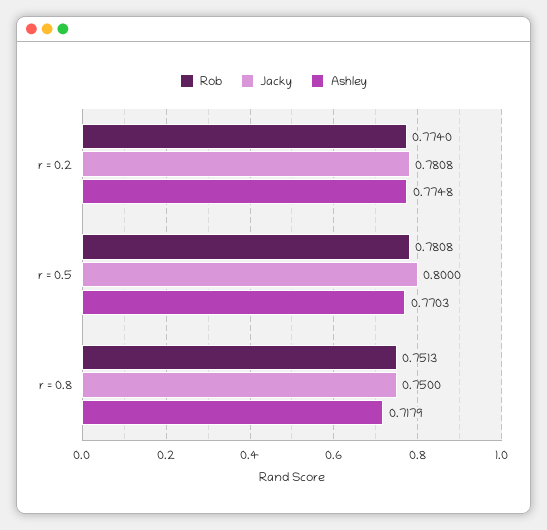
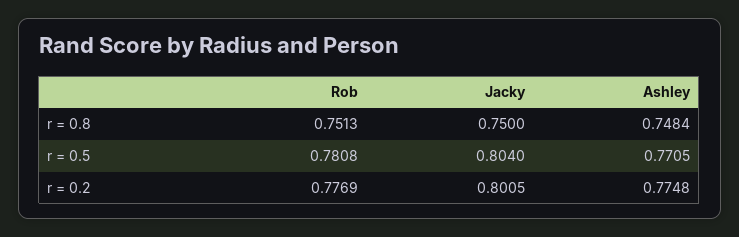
Rob, r = 0.2: 0.774 -> 0.7769
Jacky, r = 0.2: 0.7808 -> 0.8005
Jacky, r = 0.5: 0.8 -> 0.804
Ashley, r = 0.5: 0.7703 -> 0.7705
Ashley, r = 0.8: 0.7179 -> 0.7484

